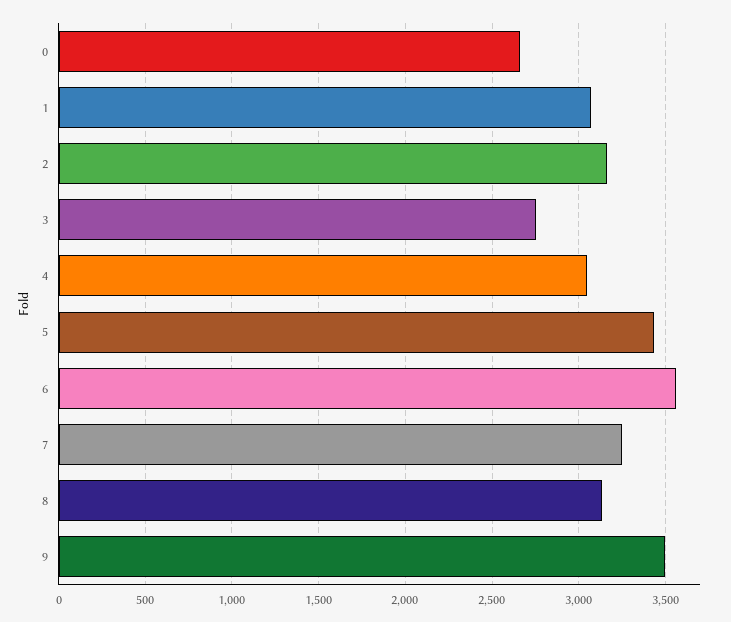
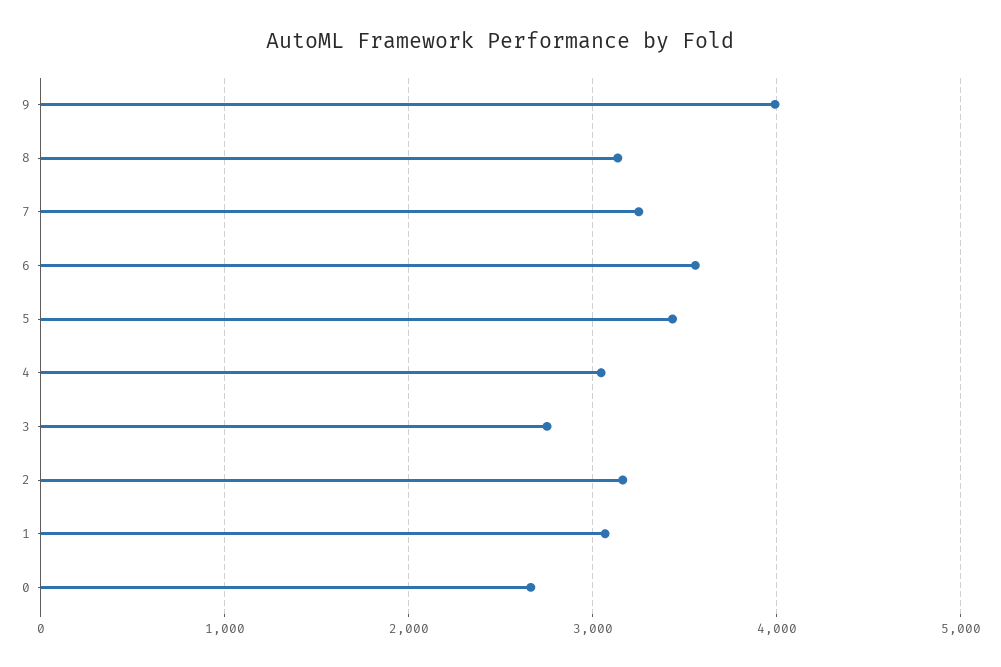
9: 3500 -> 4000

